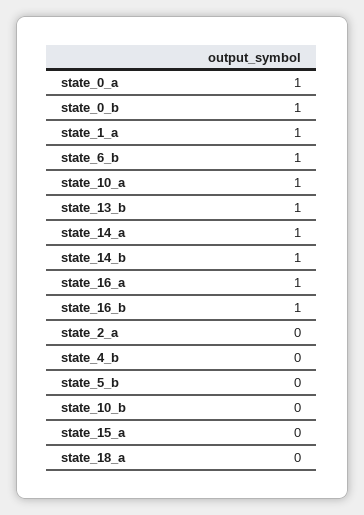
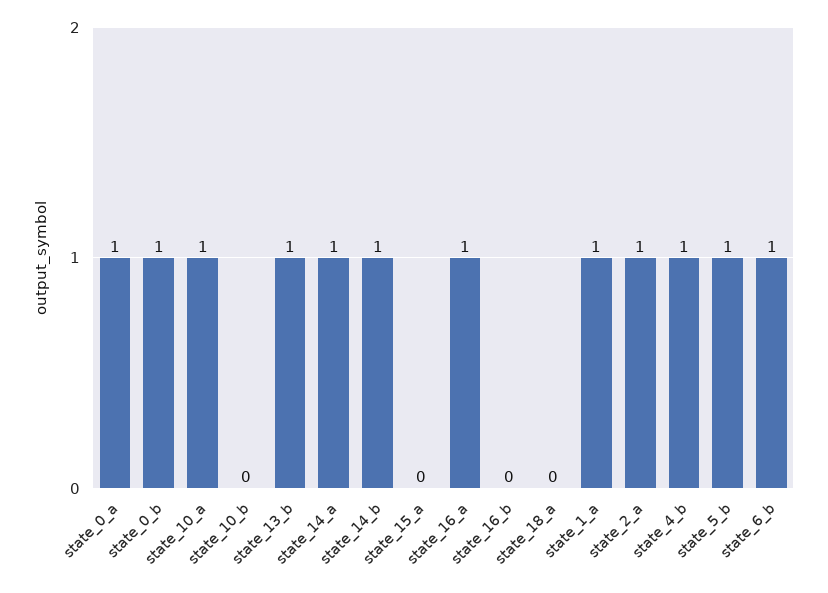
state_16_b: 1 -> 0
state_2_a: 0 -> 1
state_4_b: 0 -> 1
state_5_b: 0 -> 1

